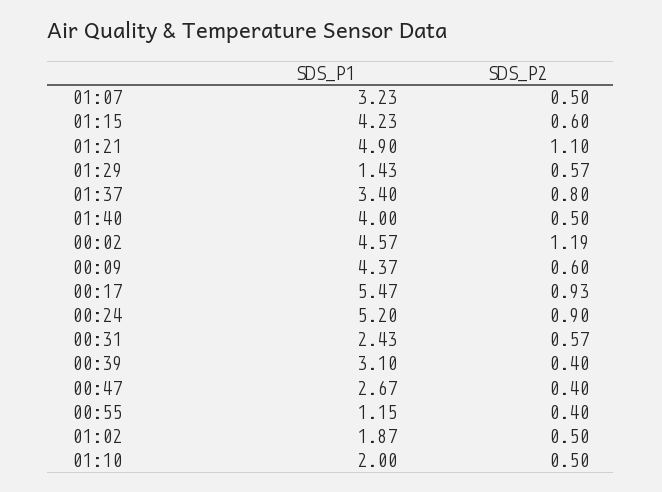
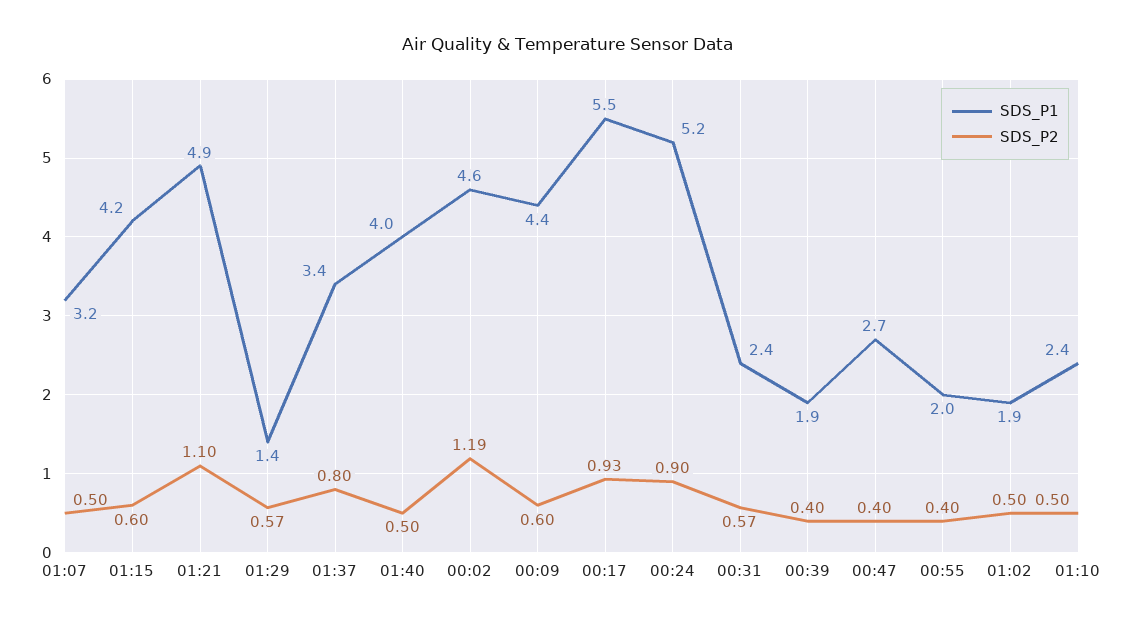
SDS_P1, 00:39: 3.1 -> 1.9
SDS_P1, 00:55: 1.15 -> 2
SDS_P1, 01:10: 2 -> 2.4

